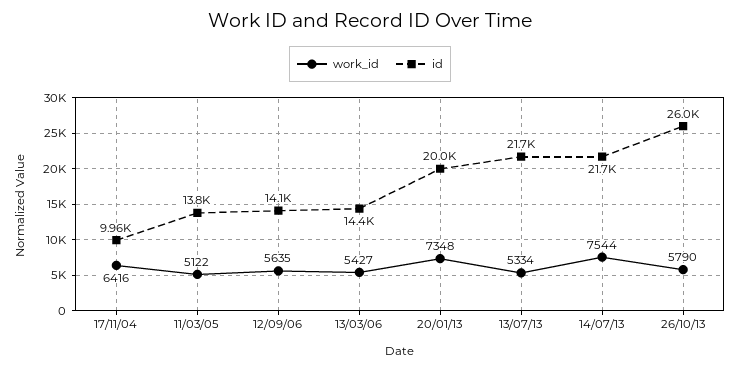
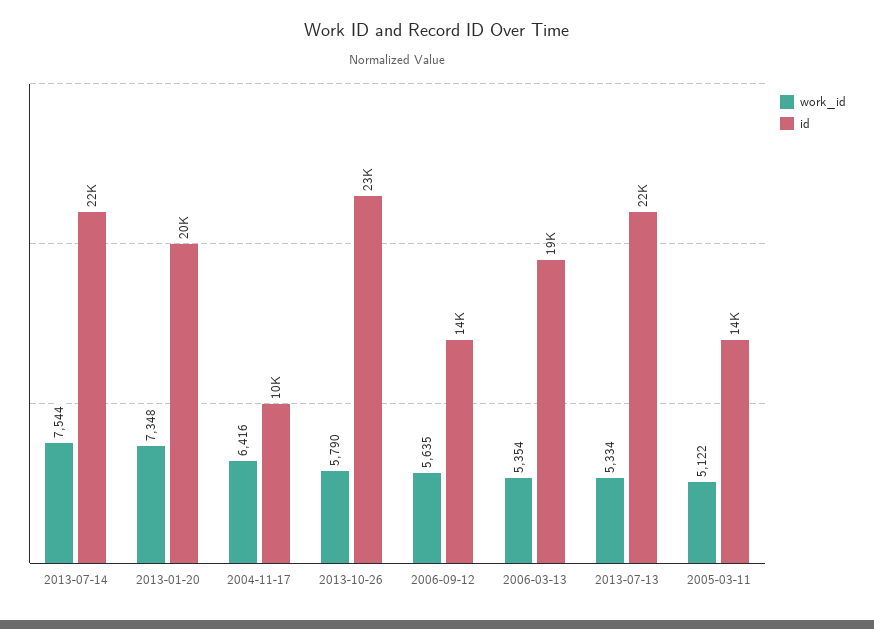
work_id, 13/03/06: 5427 -> 5354
id, 13/03/06: 14400 -> 19000
id, 26/10/13: 26000 -> 23000

